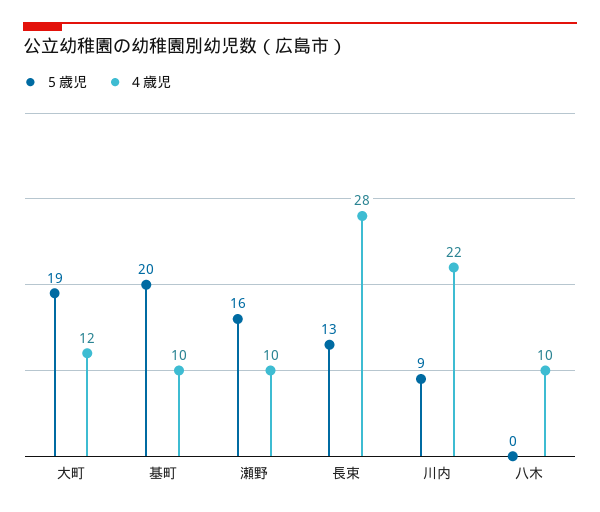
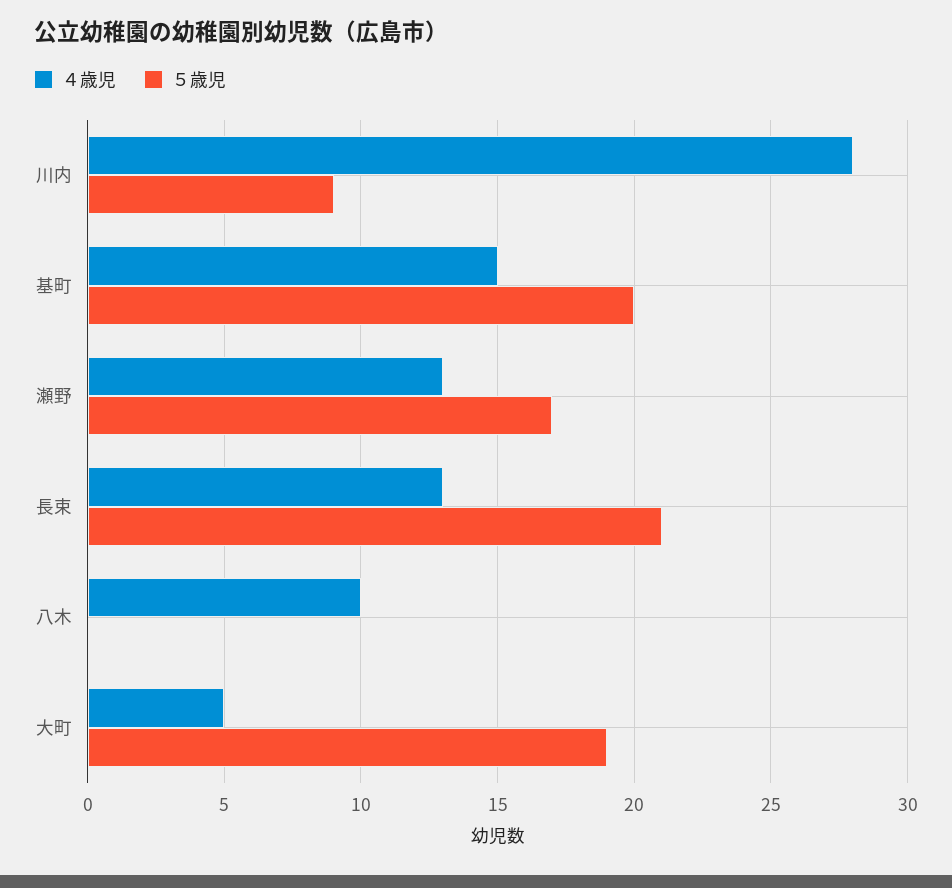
４歳児, 大町: 12 -> 5
４歳児, 基町: 10 -> 15
５歳児, 瀬野: 16 -> 17
４歳児, 瀬野: 10 -> 13
５歳児, 長束: 13 -> 21
４歳児, 長束: 28 -> 13
４歳児, 川内: 22 -> 28

